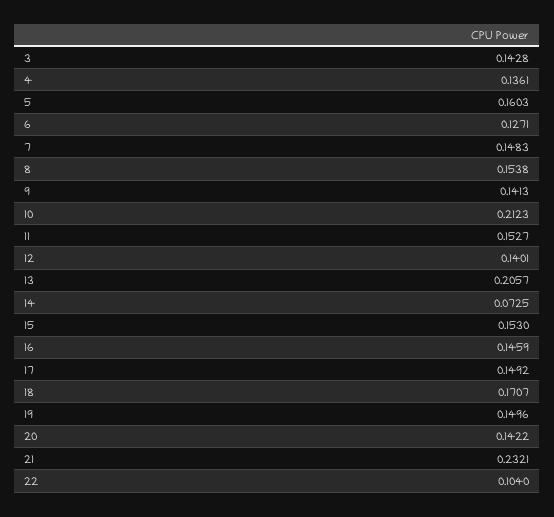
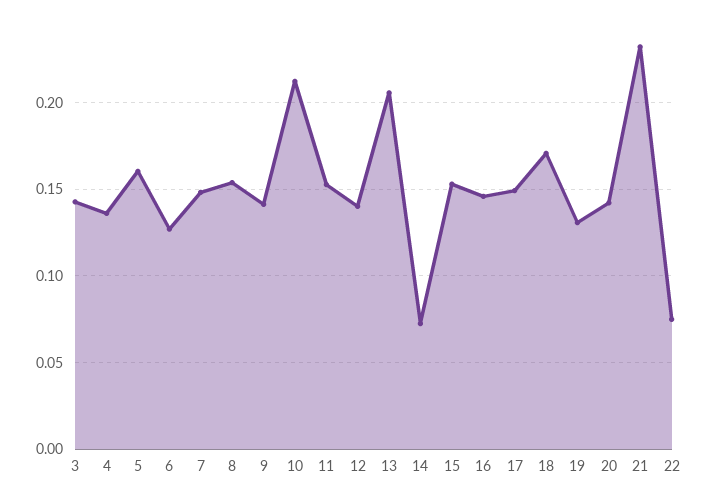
19: 0.1496 -> 0.13
22: 0.104 -> 0.075

